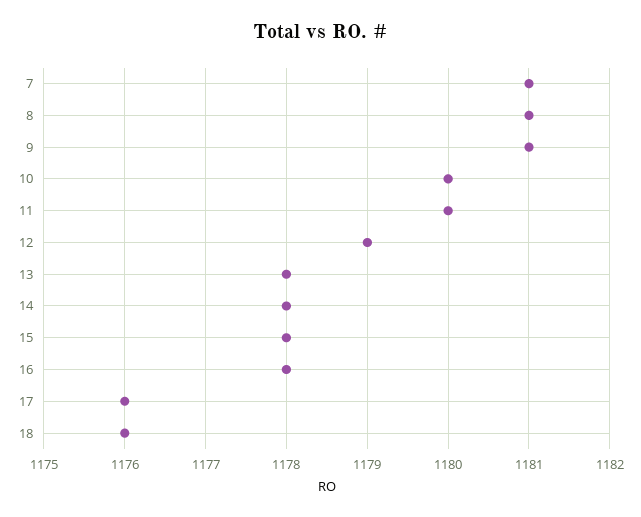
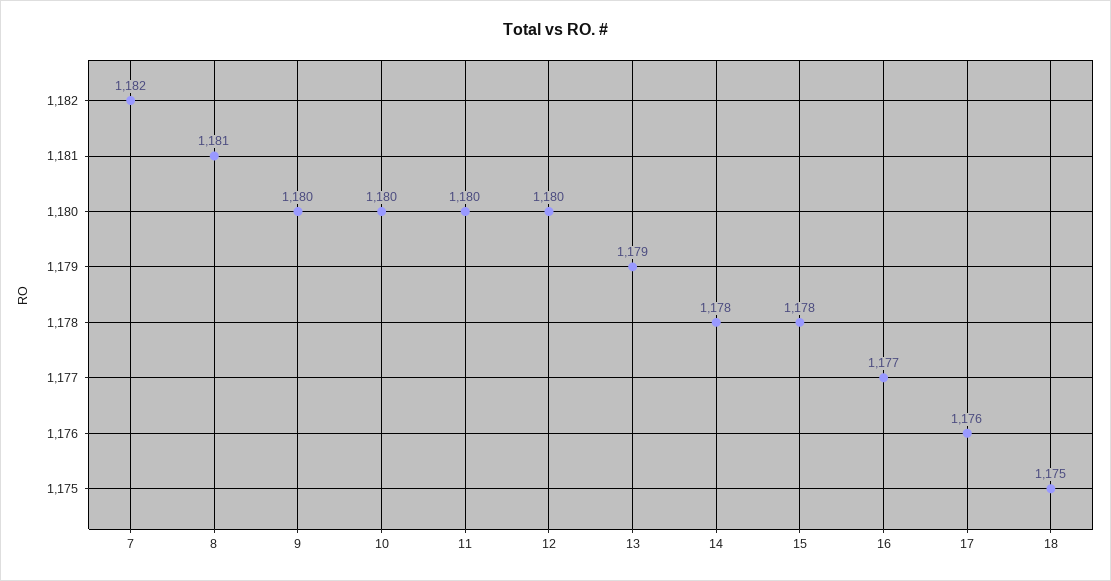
7: 1181 -> 1182
9: 1181 -> 1180
12: 1179 -> 1180
13: 1178 -> 1179
16: 1178 -> 1177
18: 1176 -> 1175

